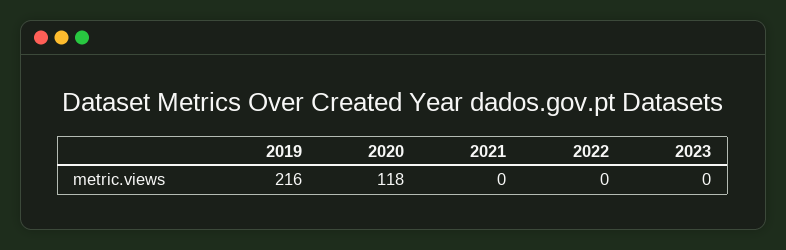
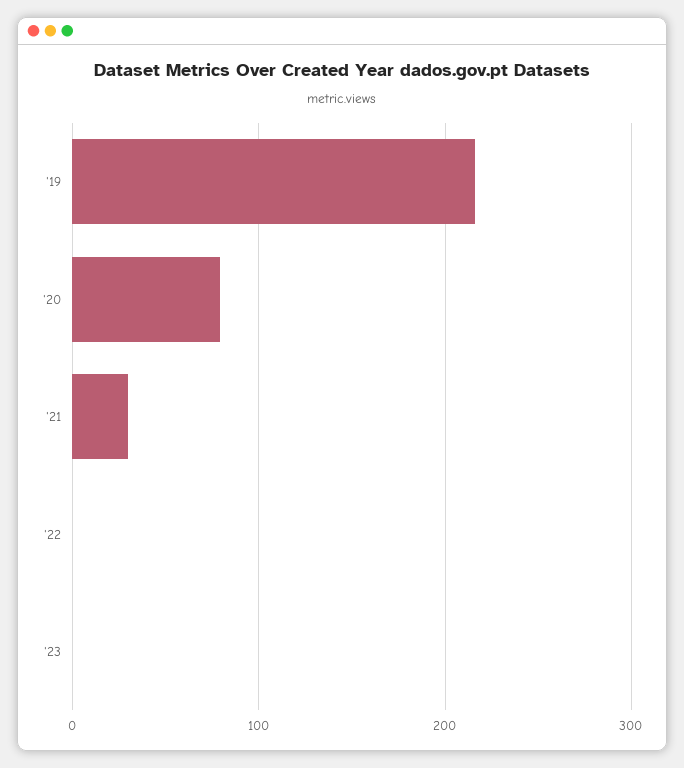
2020: 118 -> 80
2021: 0 -> 30

